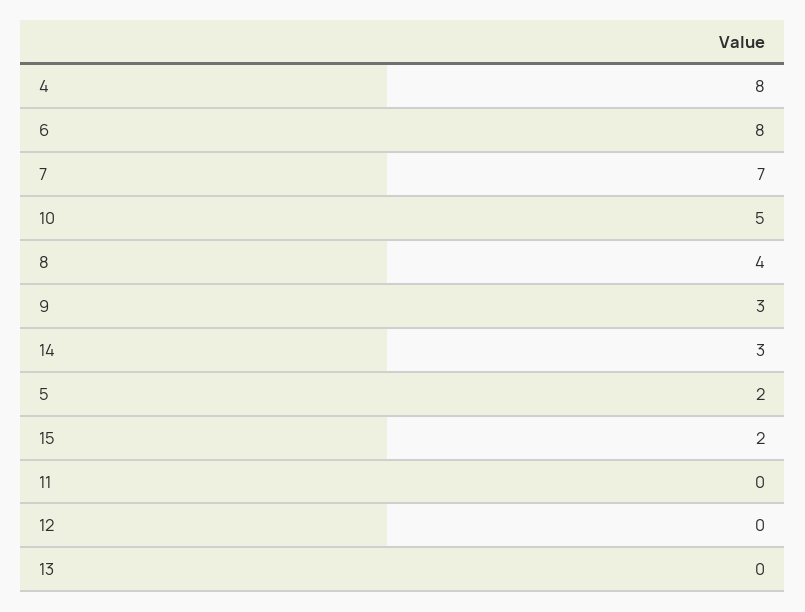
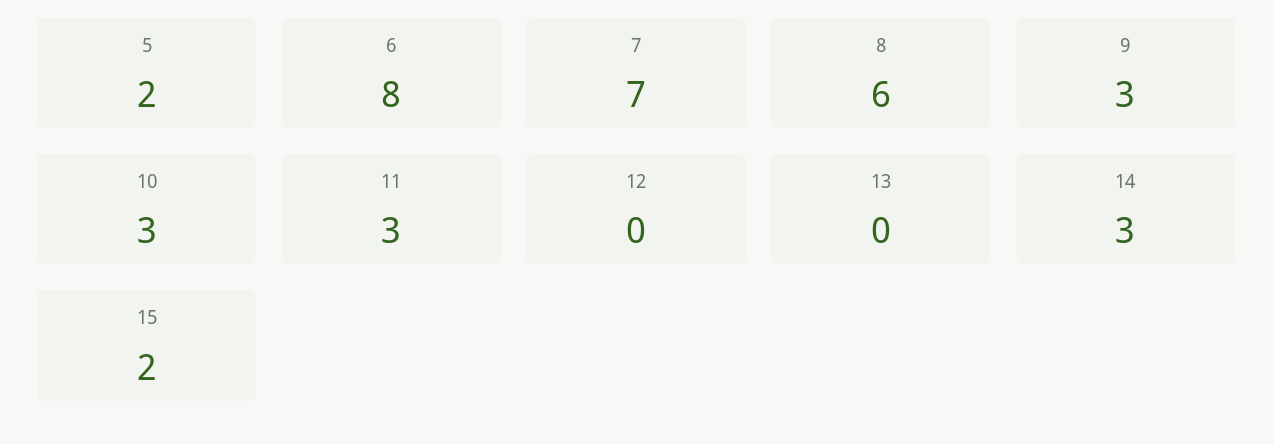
4: 8 -> none
10: 5 -> 3
8: 4 -> 6
11: 0 -> 3

